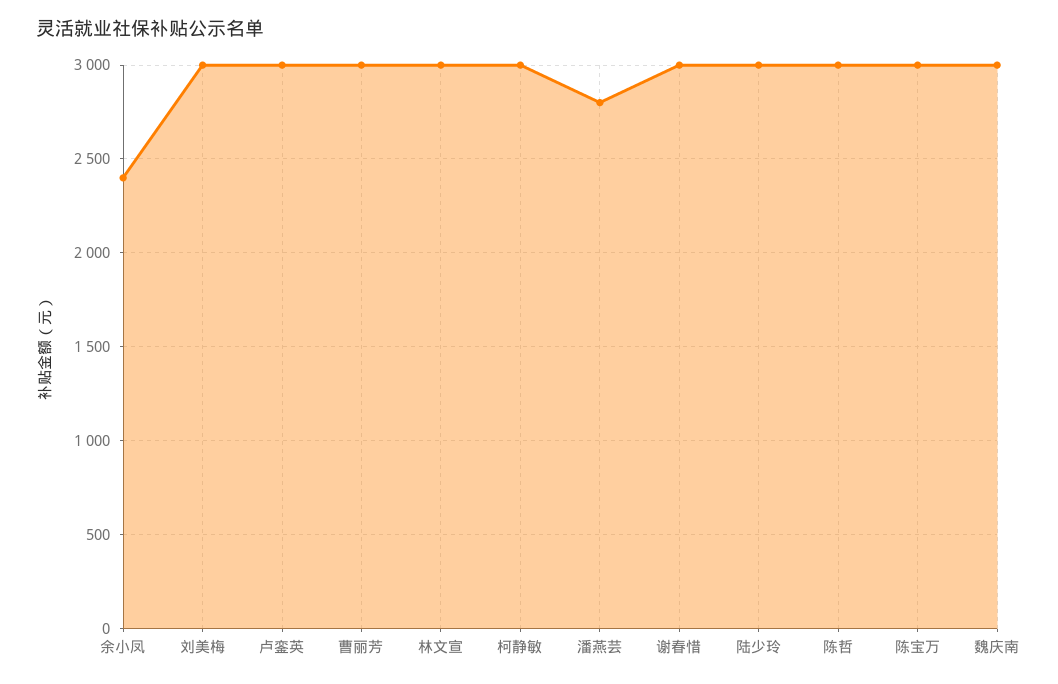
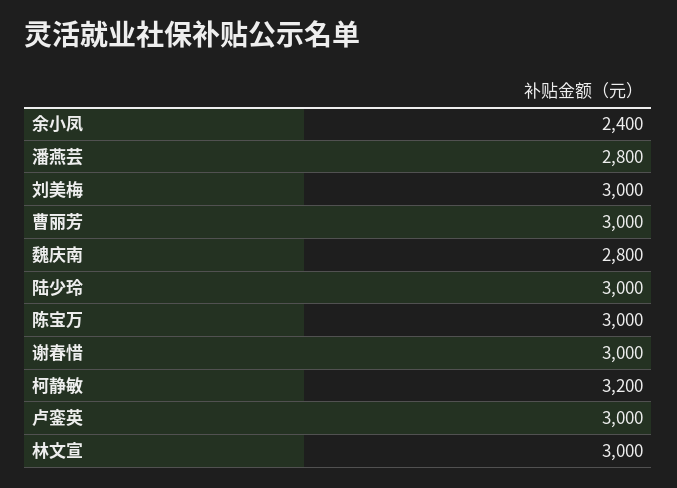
柯静敏: 3000 -> 3200
陈哲: 3000 -> none
魏庆南: 3000 -> 2800

